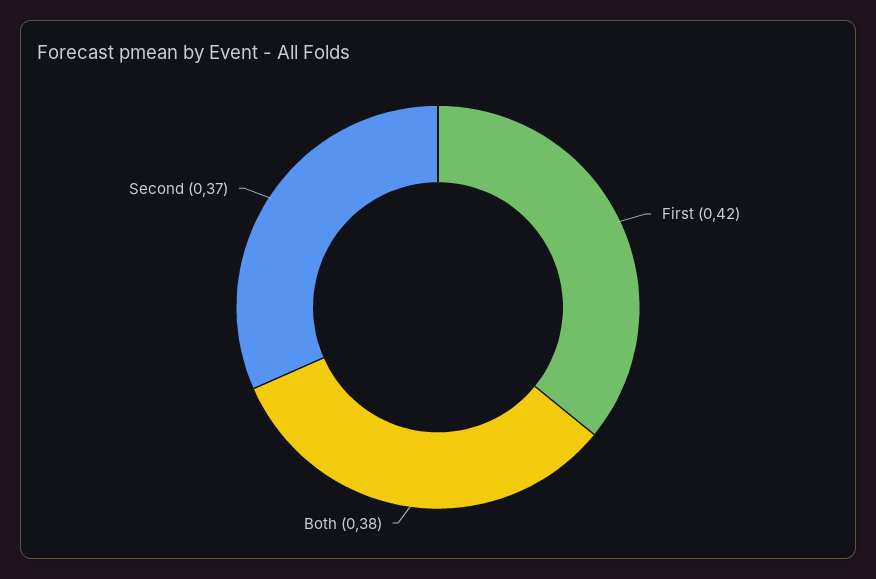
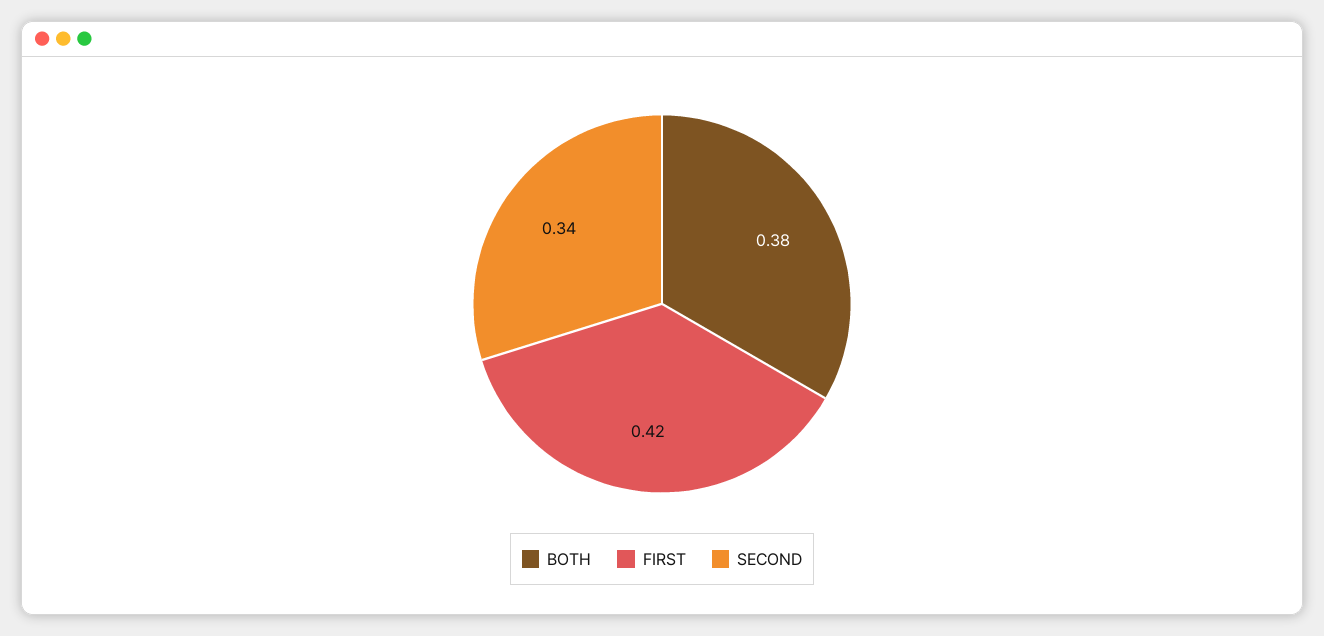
Second: 0.37 -> 0.34

